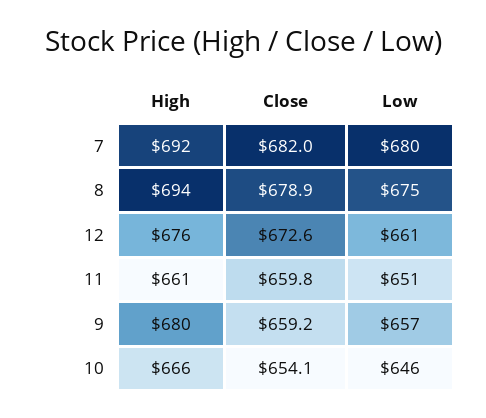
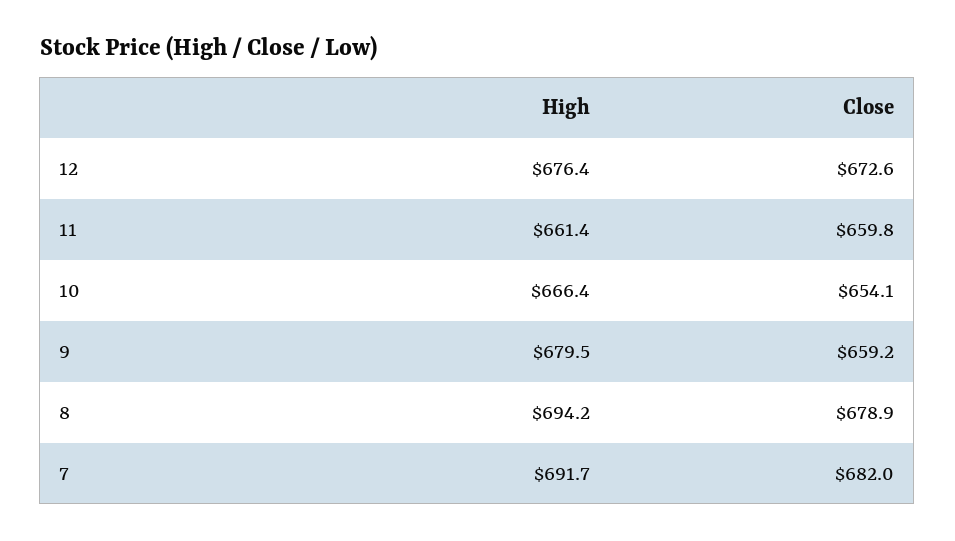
Low, 7: 680 -> none
Low, 8: 675 -> none
Low, 12: 661 -> none
Low, 11: 651 -> none
Low, 9: 657 -> none
Low, 10: 646 -> none

